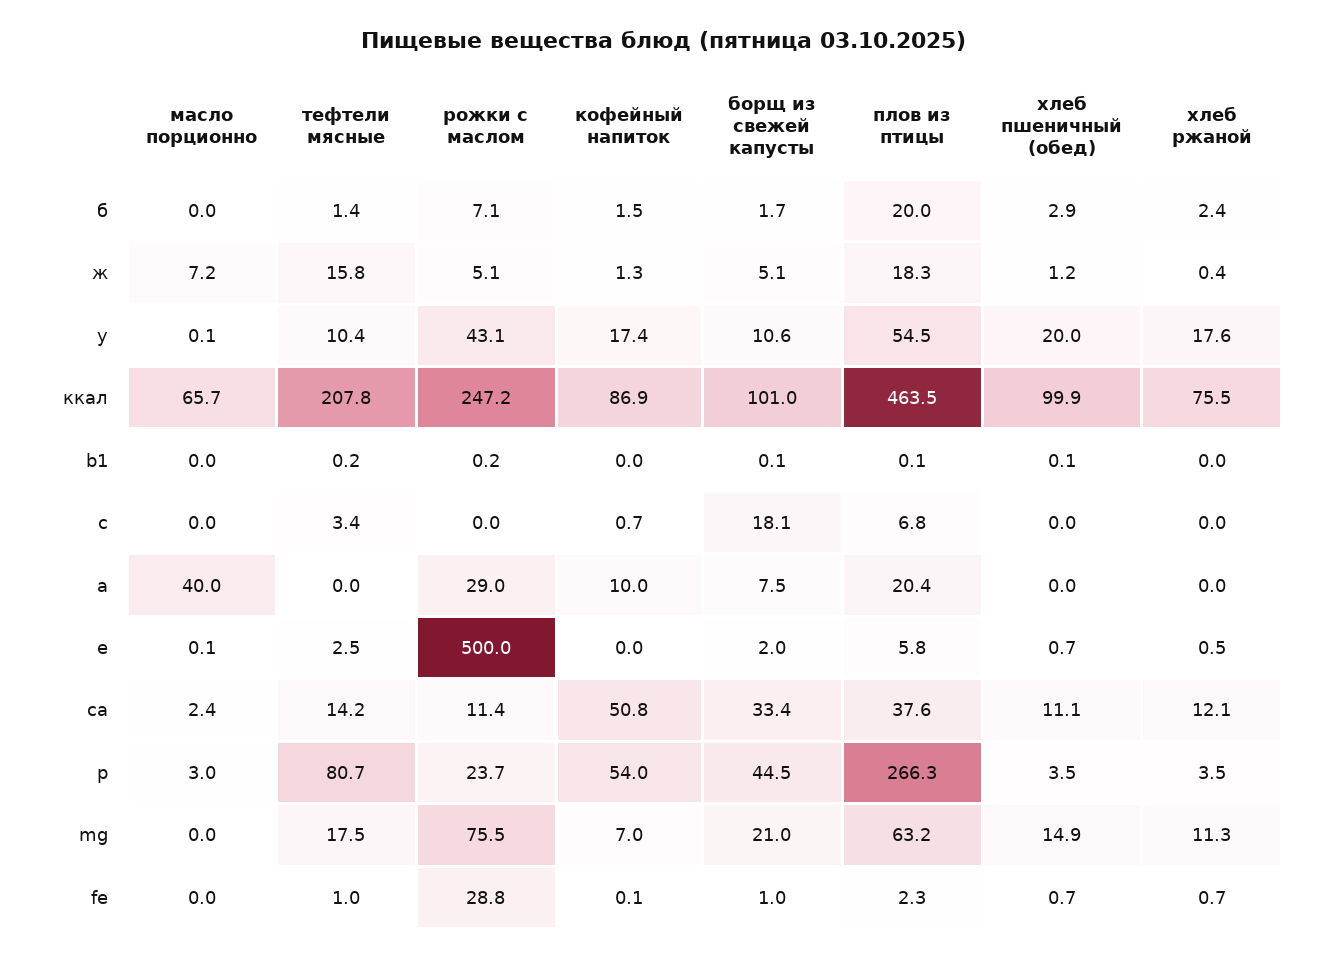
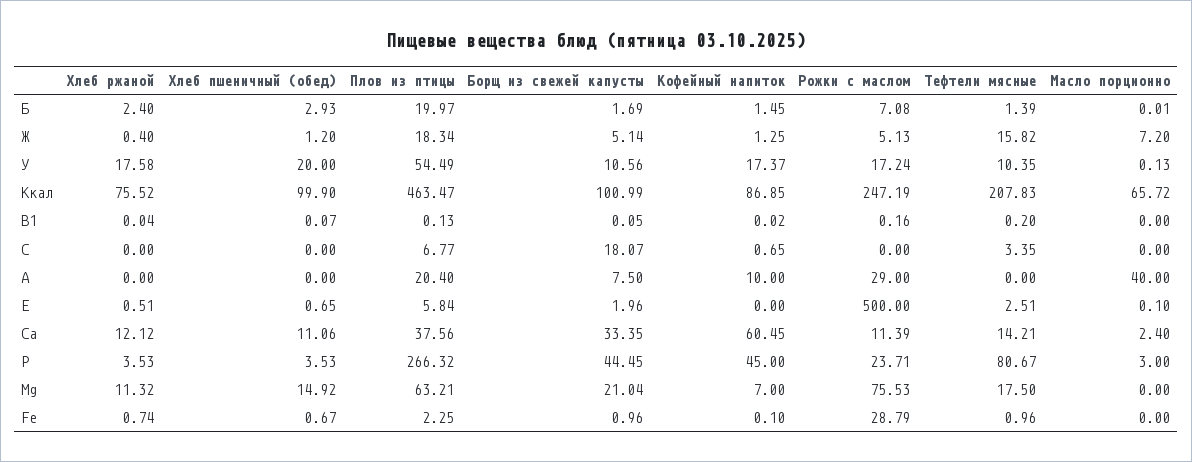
рожки с маслом, у: 43.1 -> 17.24
кофейный напиток, ca: 50.8 -> 60.45
кофейный напиток, p: 54 -> 45

